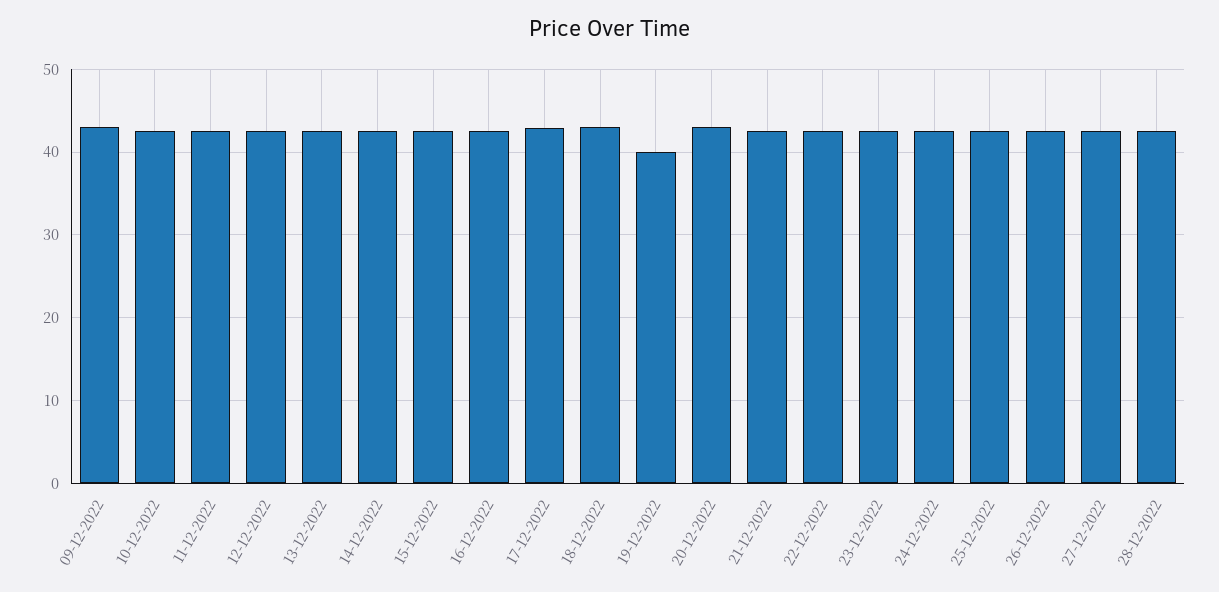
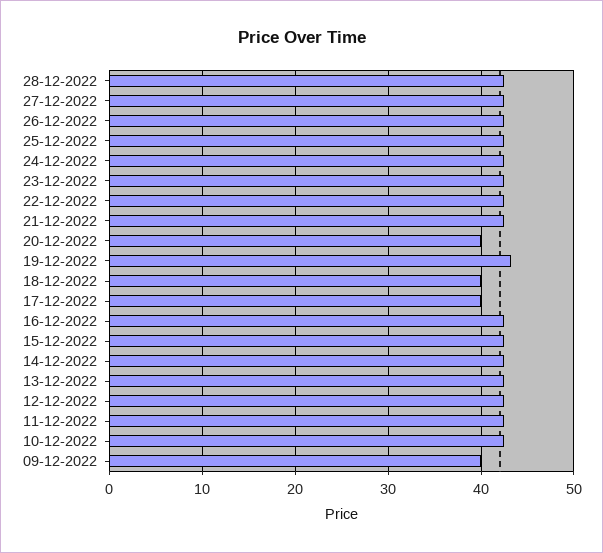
09-12-2022: 43 -> 40
17-12-2022: 43 -> 40
18-12-2022: 43 -> 40
19-12-2022: 40 -> 43
20-12-2022: 43 -> 40

